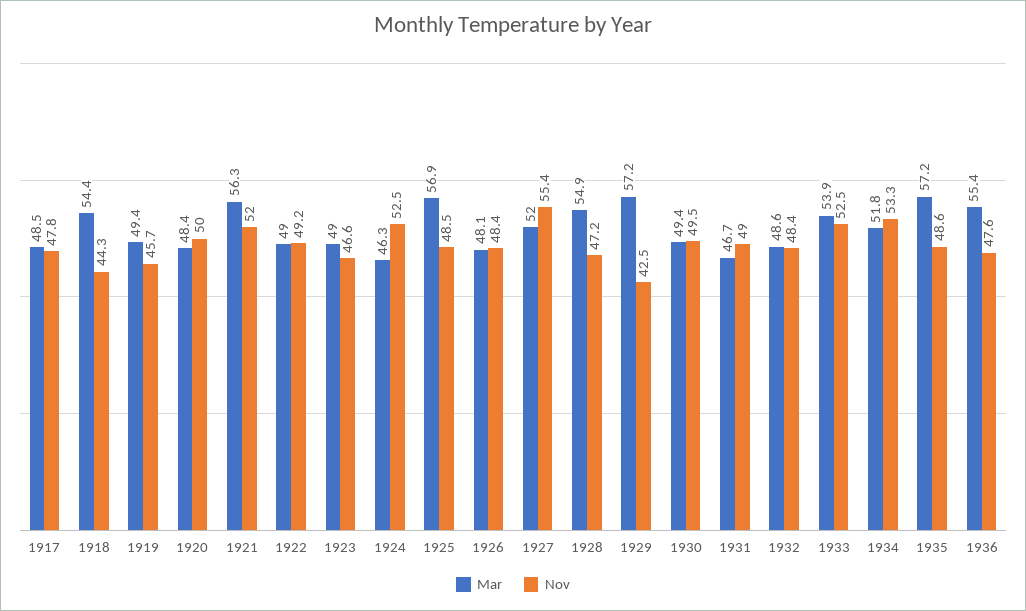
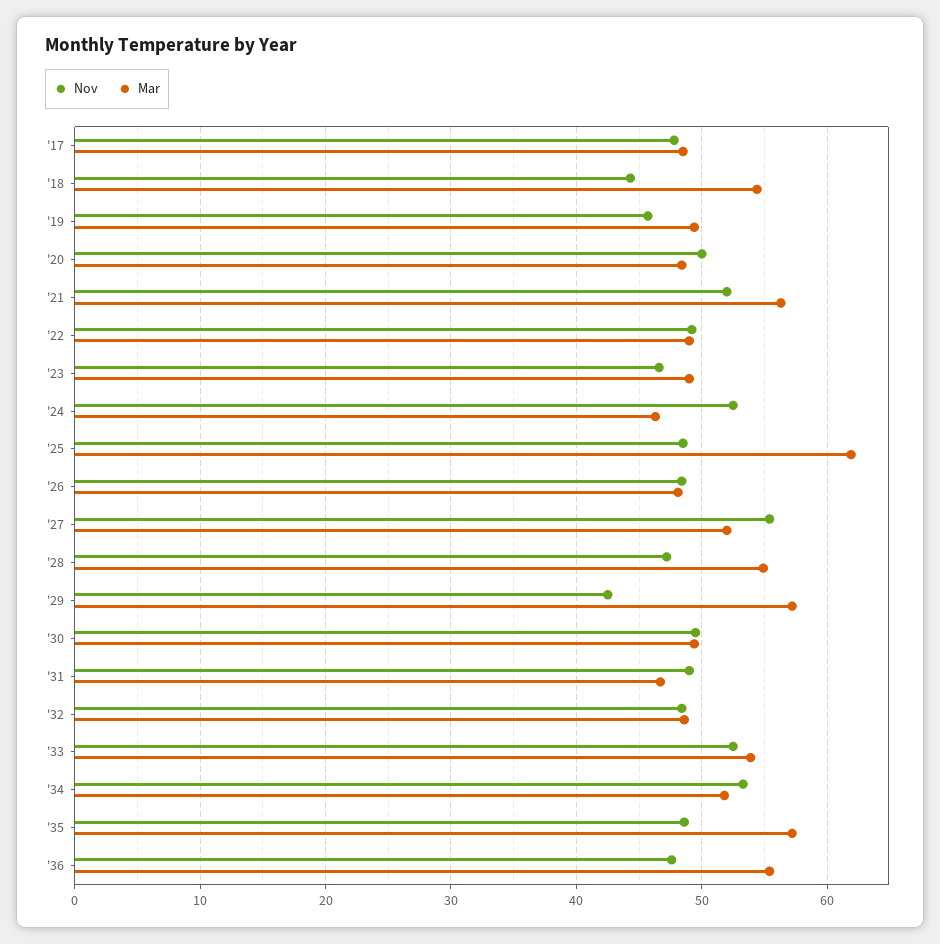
Mar, 1925: 56.9 -> 62

